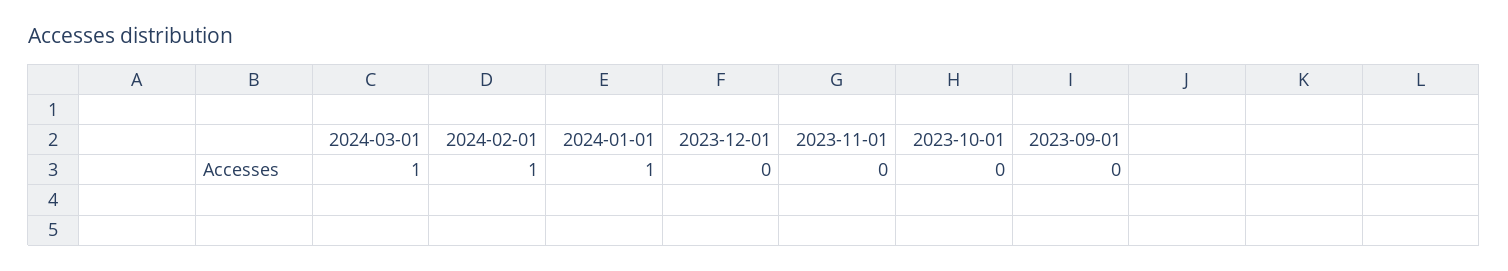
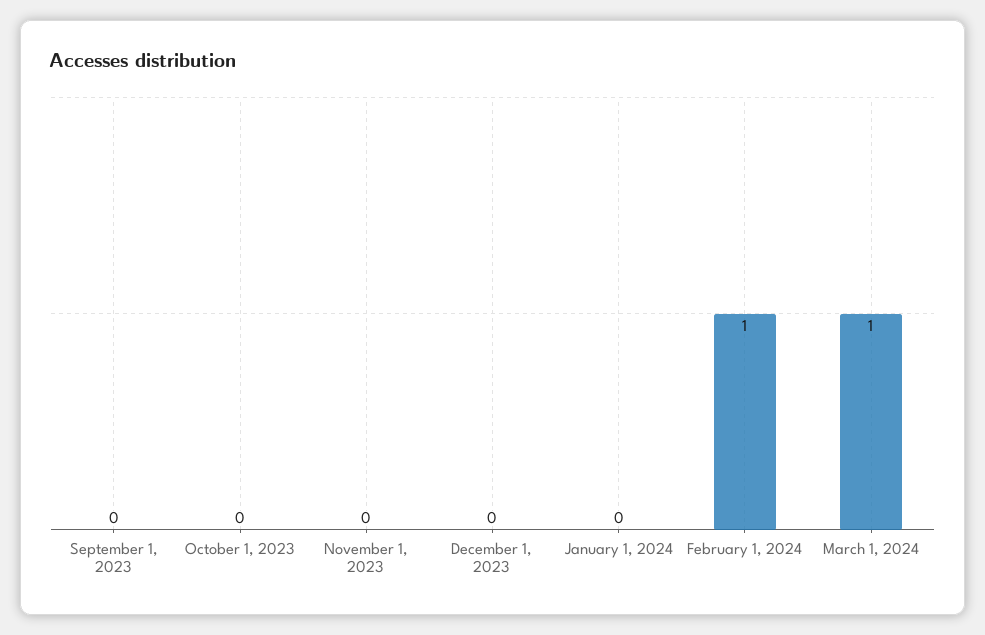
2024-01-01: 1 -> 0

